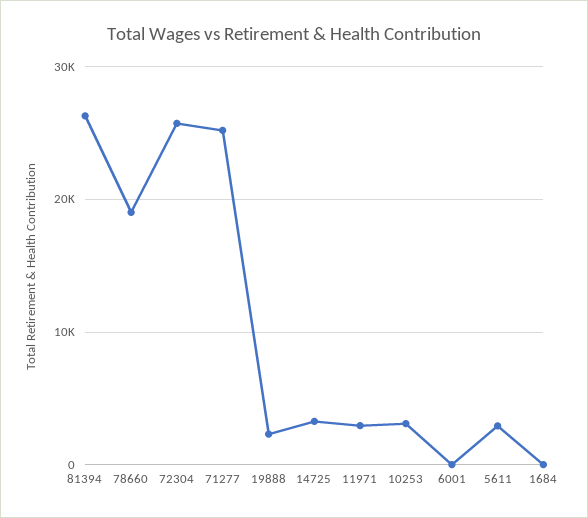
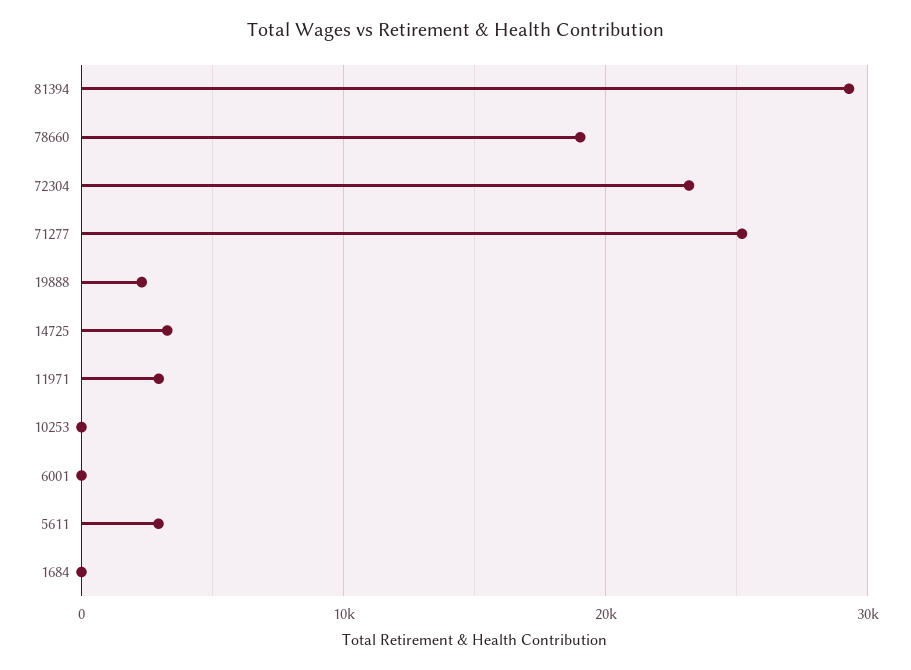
81394: 26000 -> 29000
72304: 26000 -> 23000
10253: 3000 -> 0

